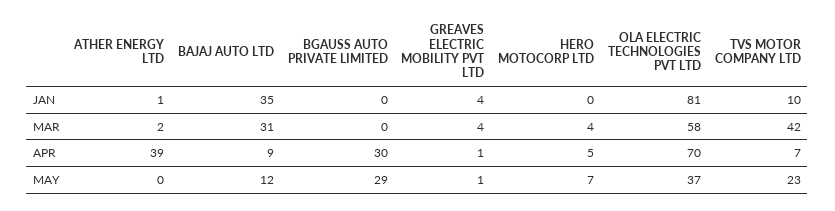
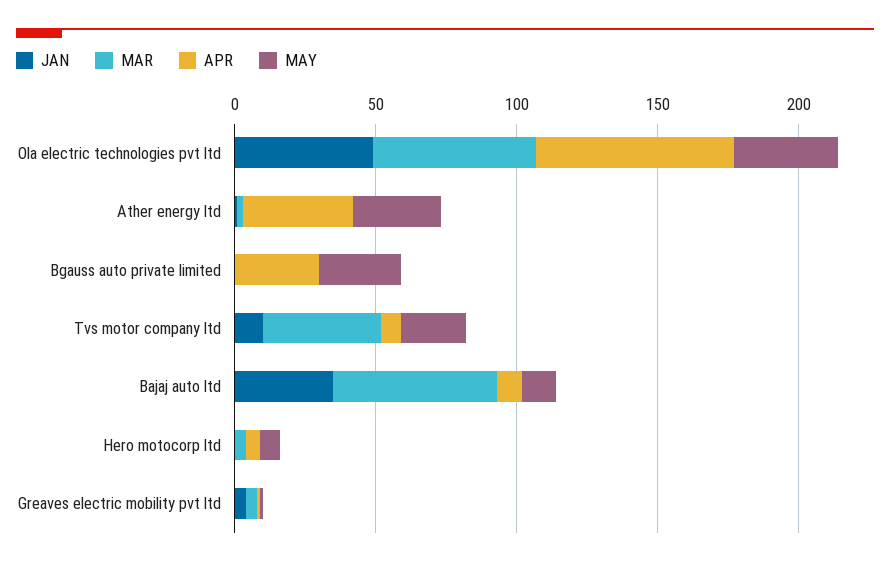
JAN, OLA ELECTRIC TECHNOLOGIES PVT LTD: 81 -> 50
MAR, BAJAJ AUTO LTD: 31 -> 60
MAY, ATHER ENERGY LTD: 0 -> 30

